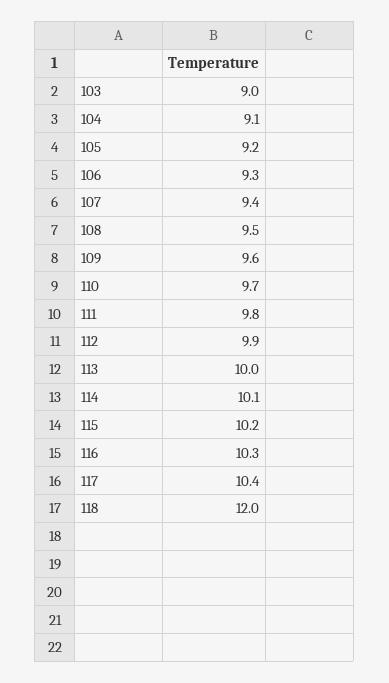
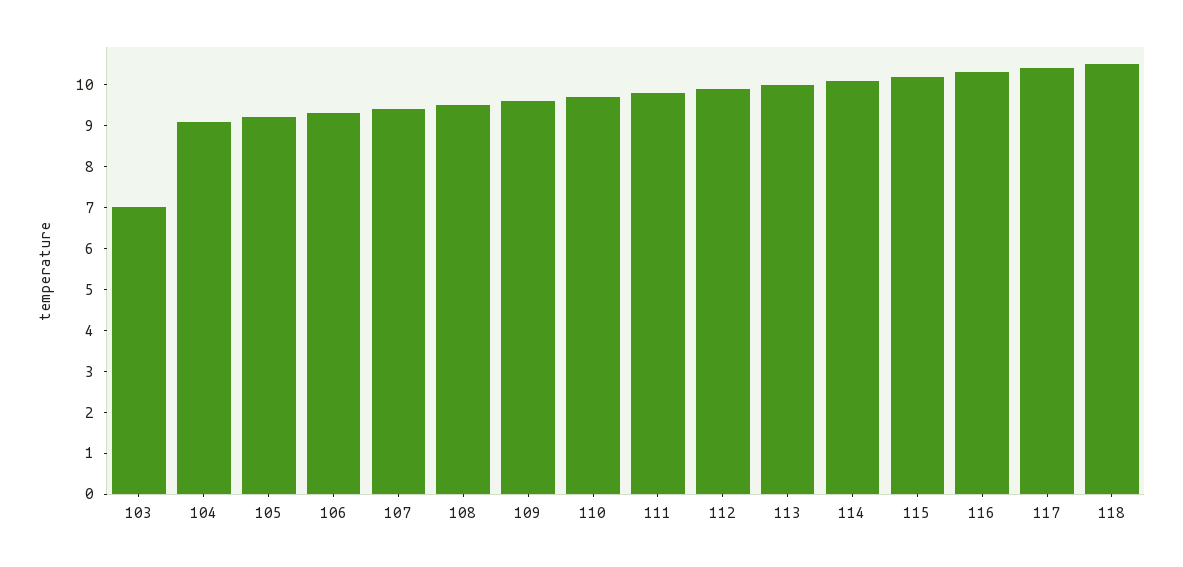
103: 9 -> 7
118: 12 -> 10.5

